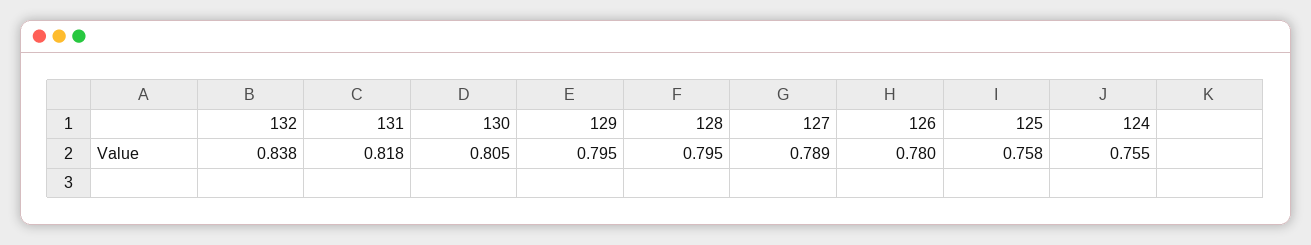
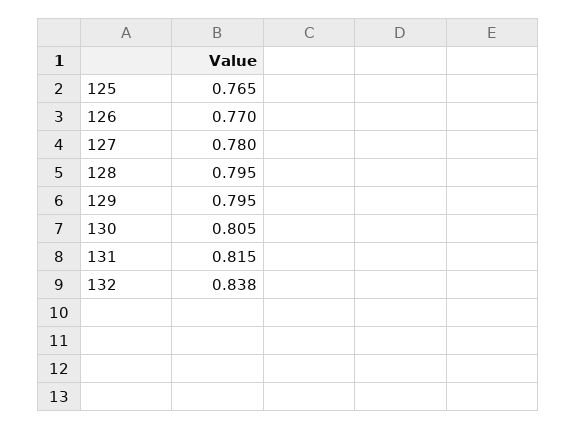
131: 0.818 -> 0.815
127: 0.789 -> 0.78
126: 0.78 -> 0.77
125: 0.758 -> 0.765
124: 0.755 -> none

